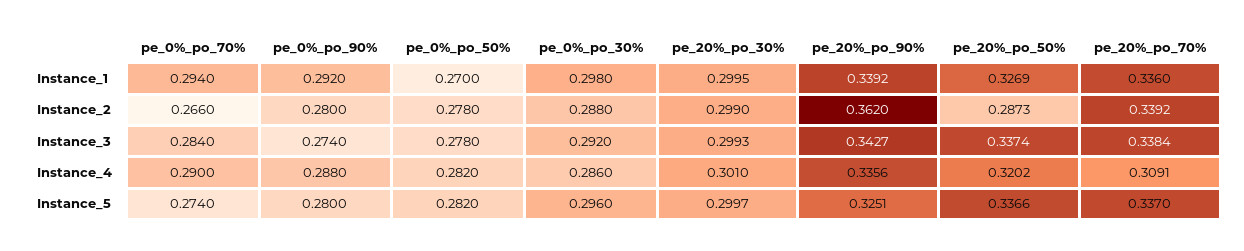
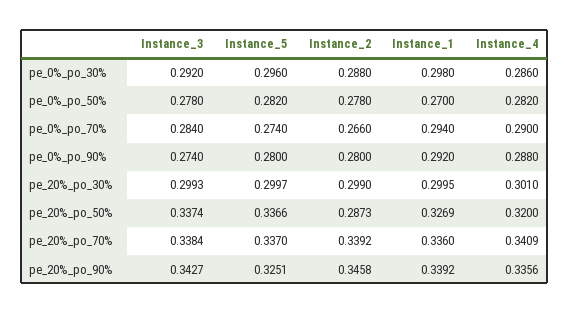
pe_20%_po_90%, Instance_2: 0.362 -> 0.3458
pe_20%_po_50%, Instance_4: 0.3202 -> 0.32
pe_20%_po_70%, Instance_4: 0.3091 -> 0.3409

